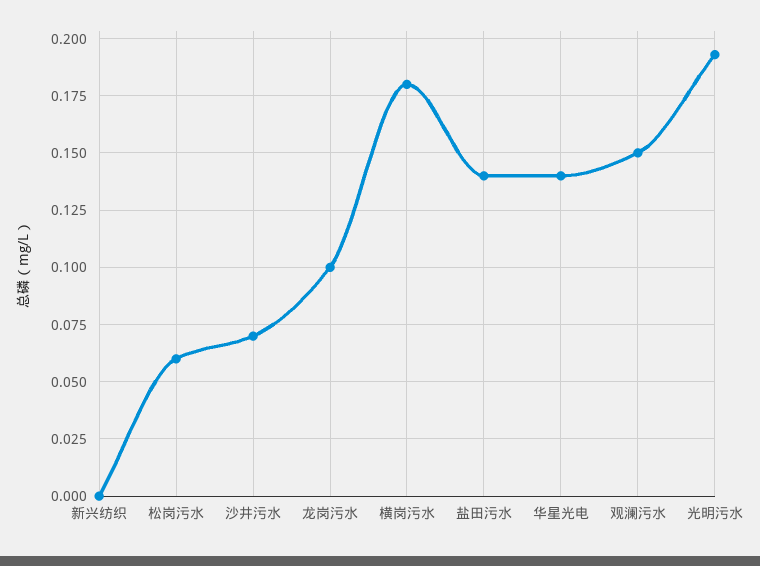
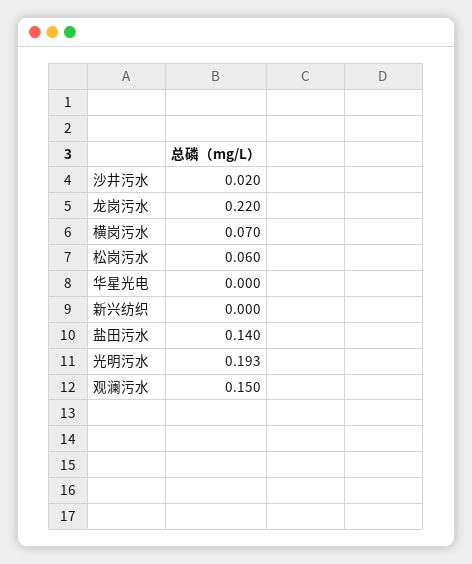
沙井污水: 0.07 -> 0.02
龙岗污水: 0.1 -> 0.22
横岗污水: 0.18 -> 0.07
华星光电: 0.14 -> 0

